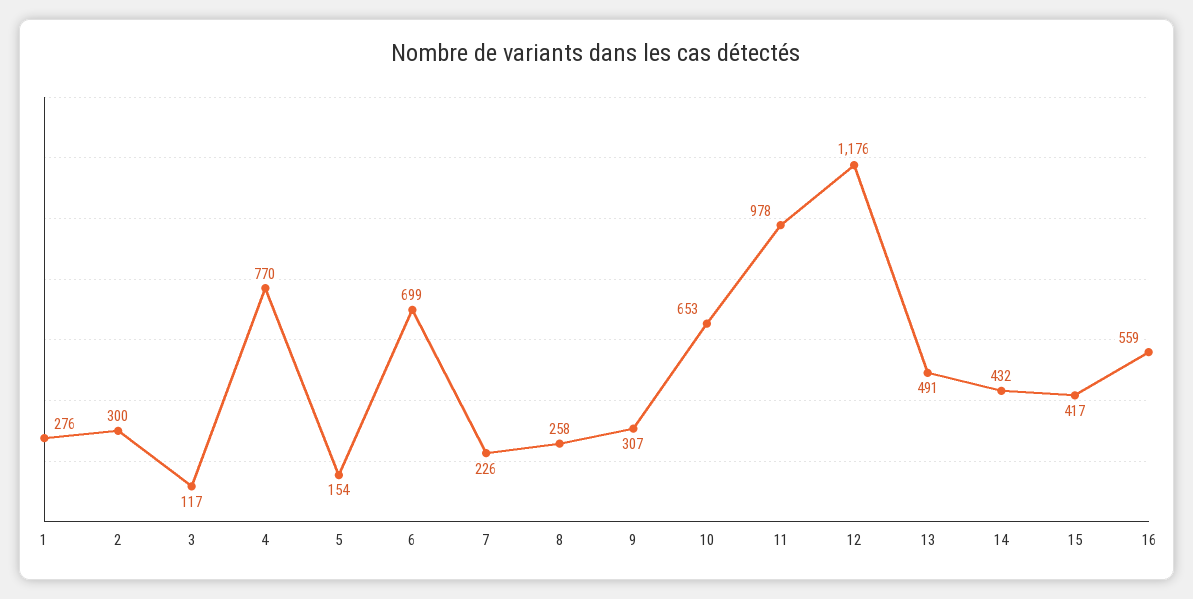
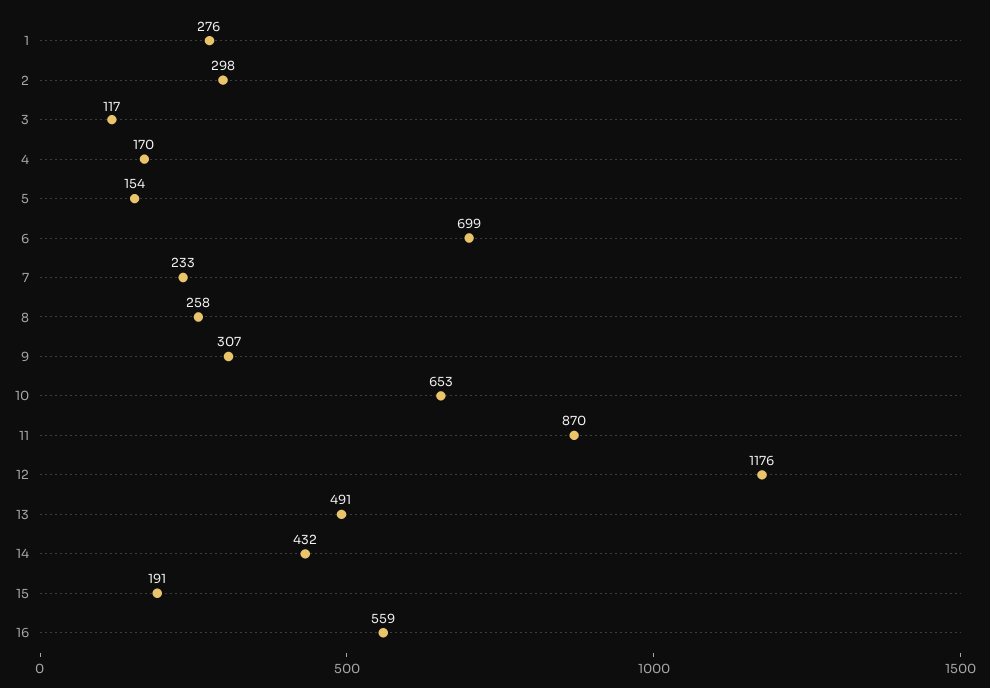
2: 300 -> 298
4: 770 -> 170
7: 226 -> 233
11: 978 -> 870
15: 417 -> 191

